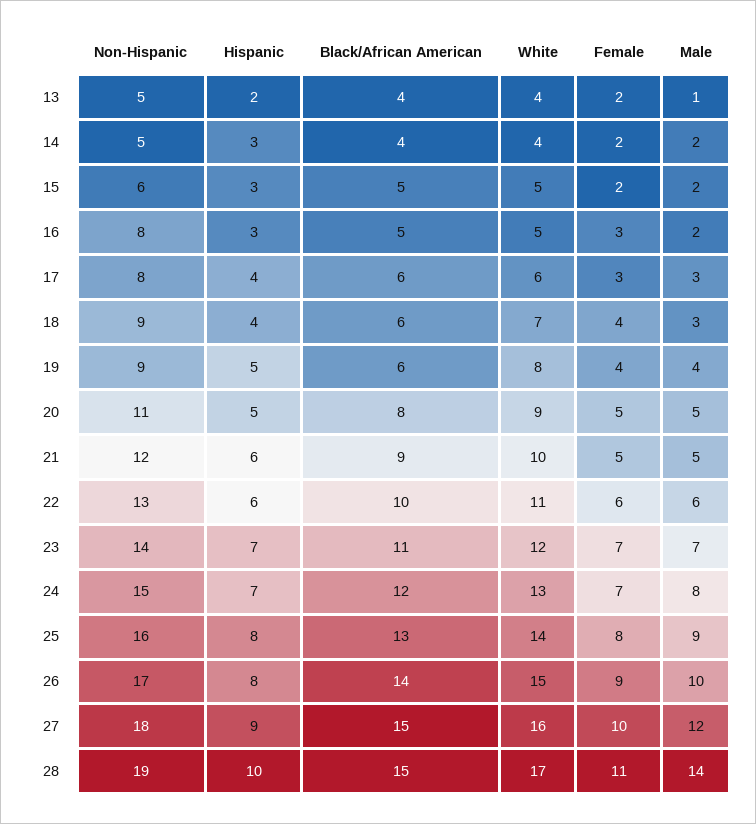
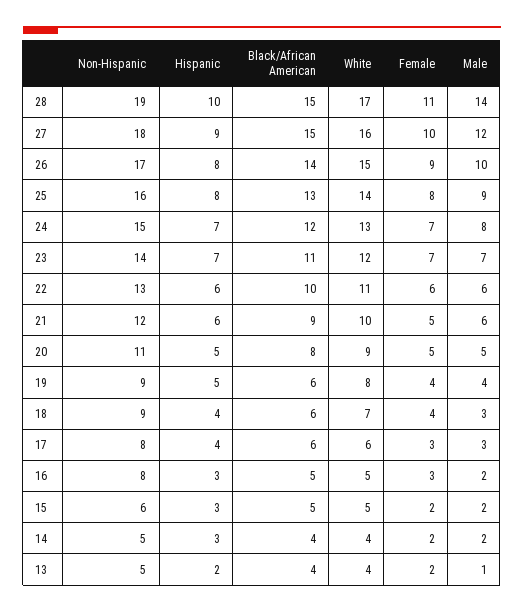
Male, 21: 5 -> 6

